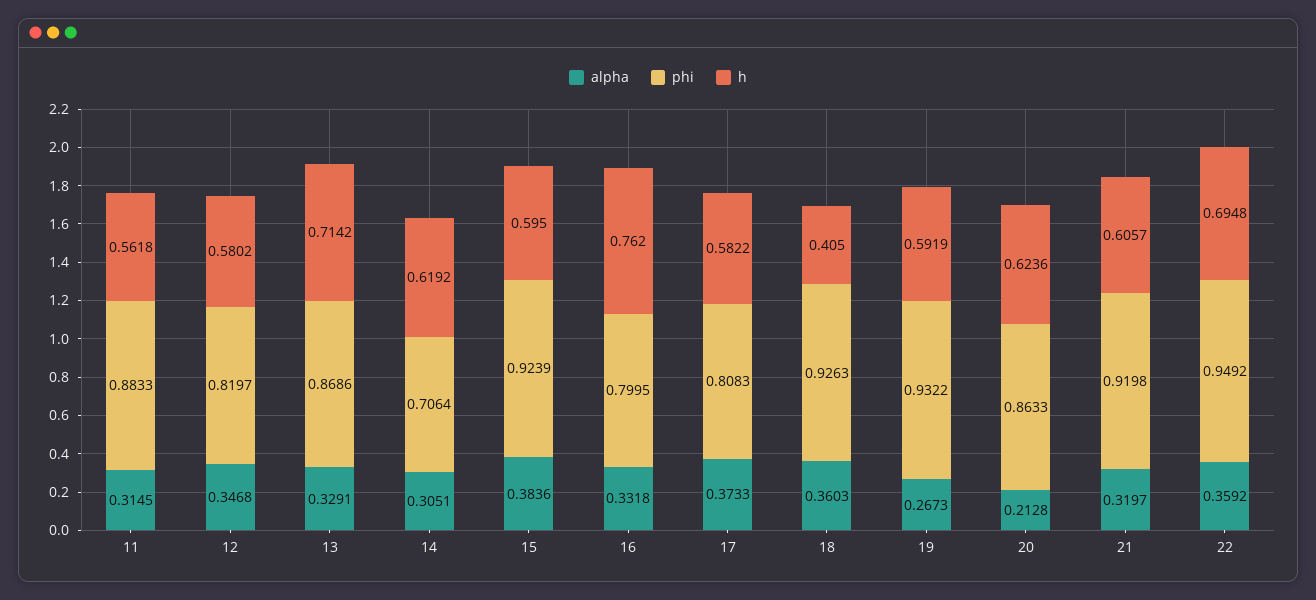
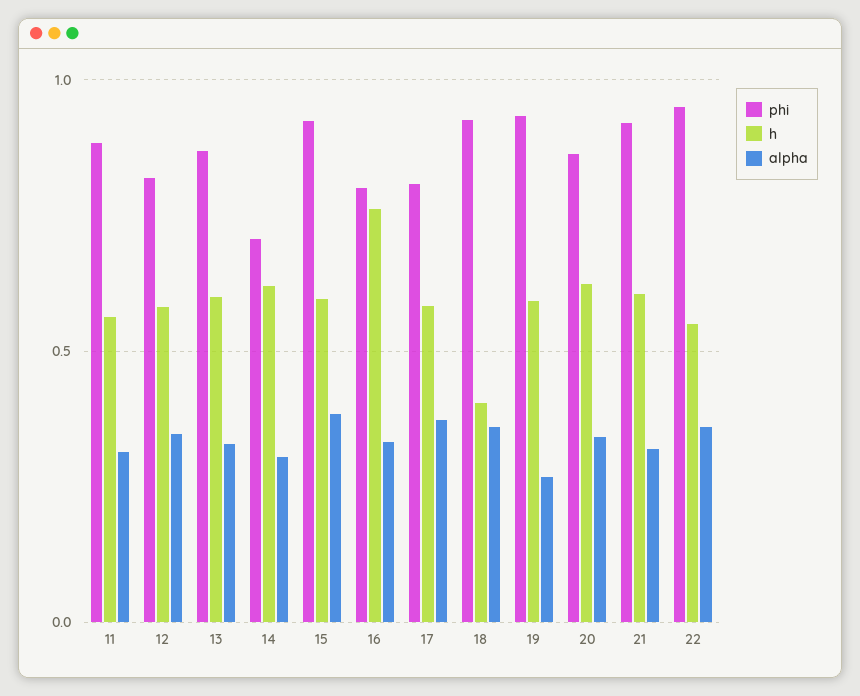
h, 13: 0.7142 -> 0.6
alpha, 20: 0.2128 -> 0.35
h, 22: 0.6948 -> 0.55

